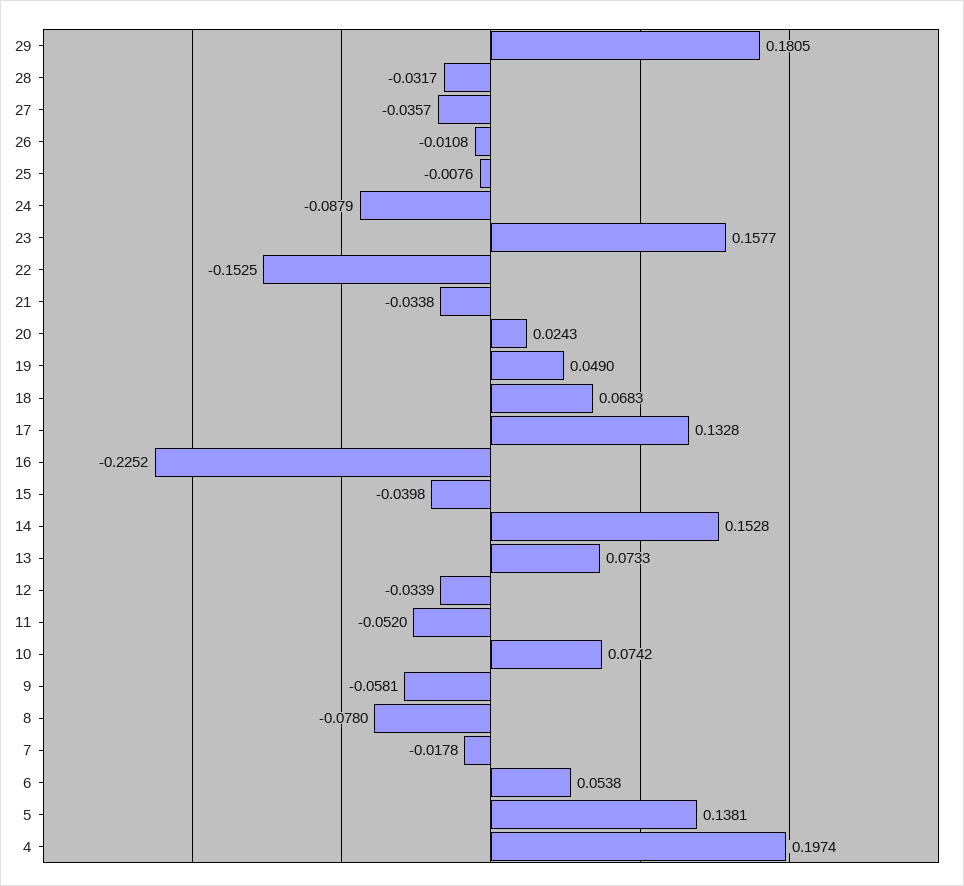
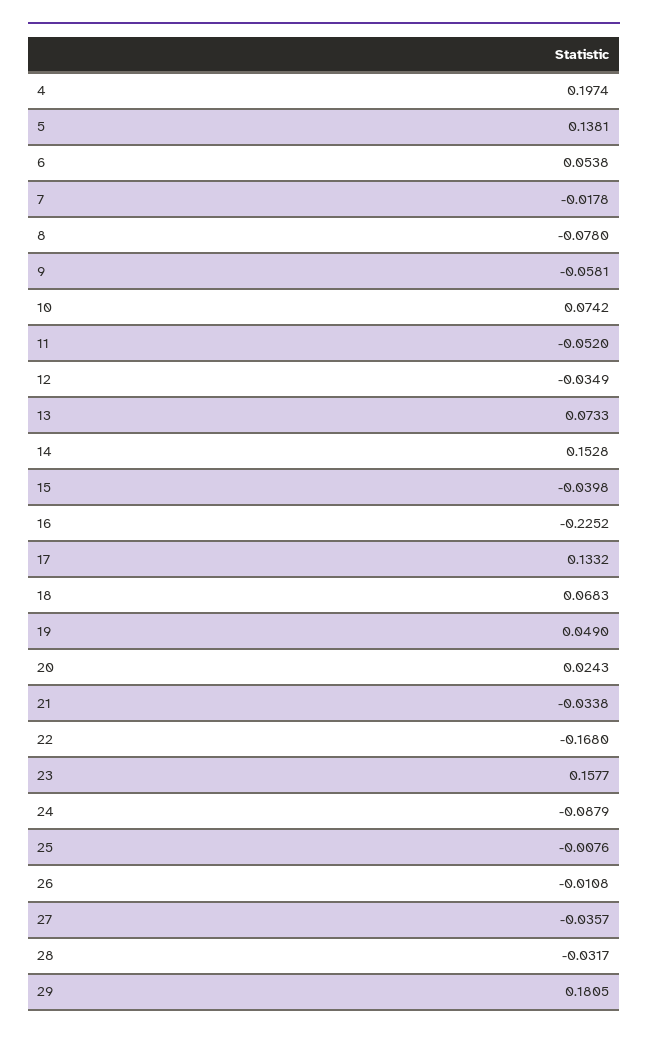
22: -0.1525 -> -0.168
17: 0.1328 -> 0.1332
12: -0.0339 -> -0.0349

